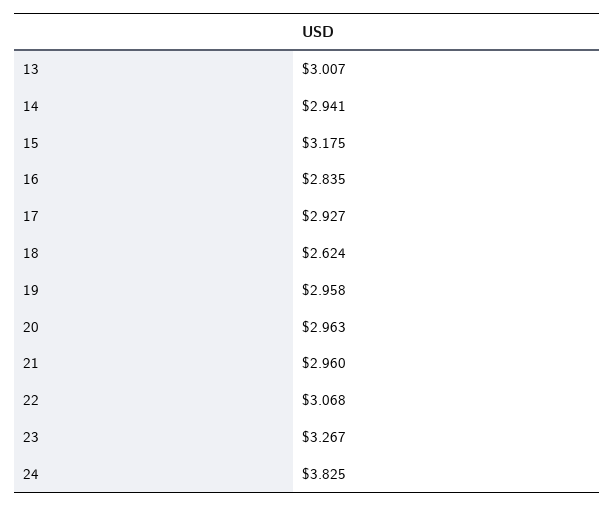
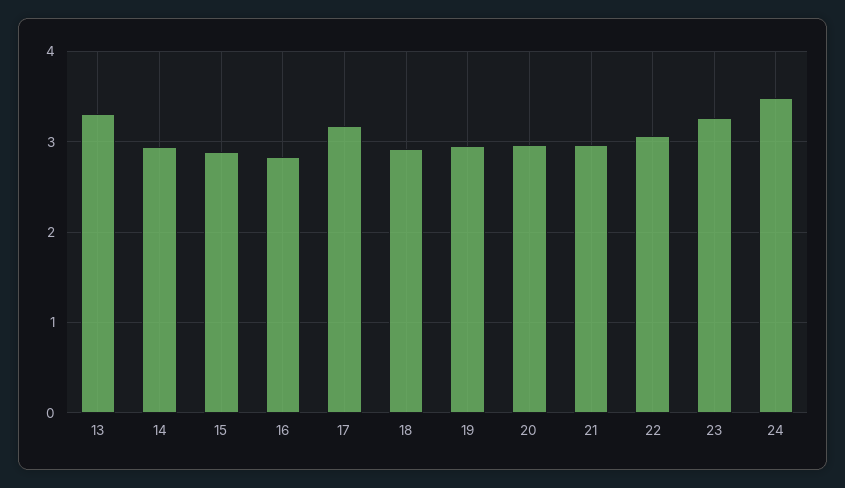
13: 3.007 -> 3.3
15: 3.175 -> 2.9
17: 2.927 -> 3.2
18: 2.624 -> 2.9
24: 3.825 -> 3.5

